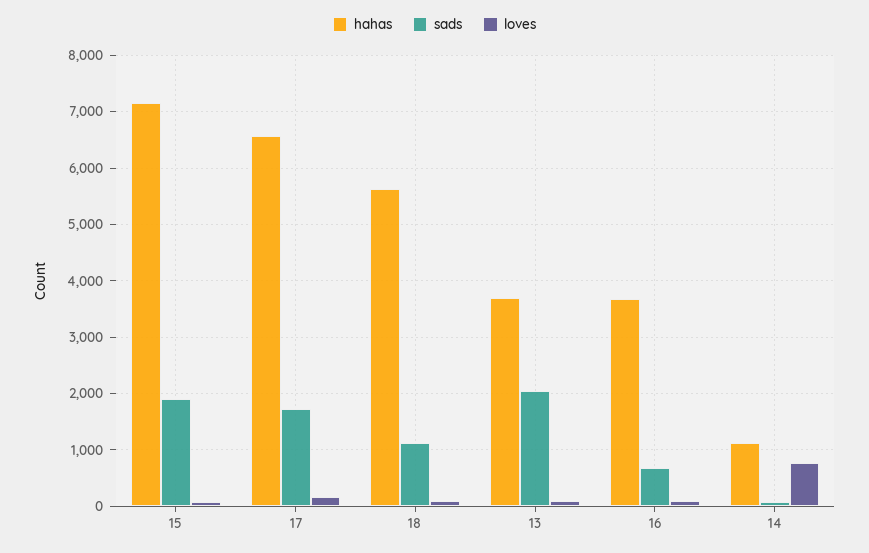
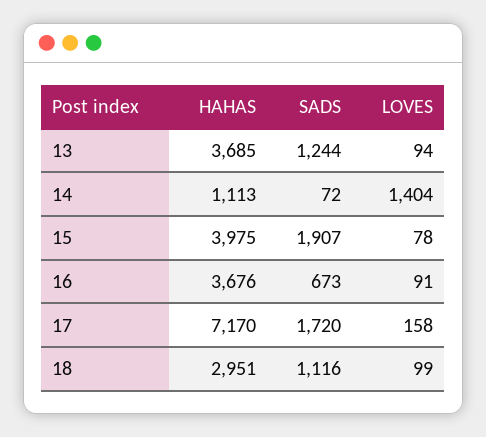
hahas, 15: 7200 -> 3975
hahas, 17: 6600 -> 7170
hahas, 18: 5600 -> 2951
sads, 13: 2000 -> 1244
loves, 14: 800 -> 1404

